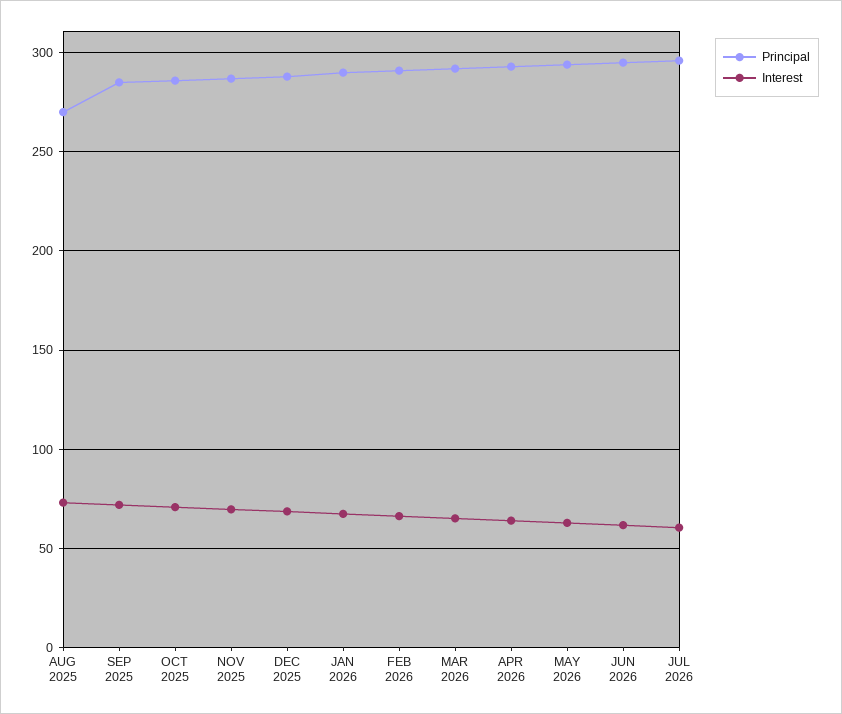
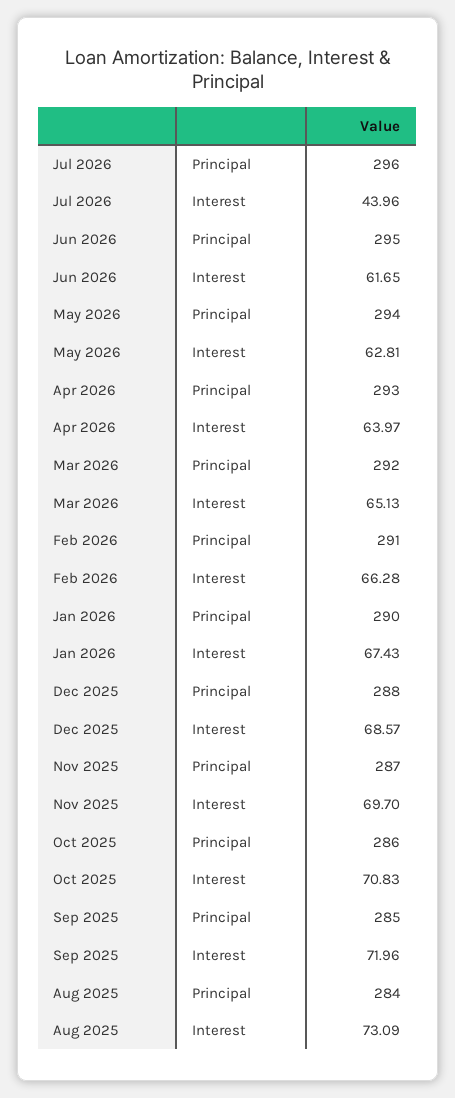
Principal, AUG 2025: 270 -> 284
Interest, JUL 2026: 60 -> 43.96

